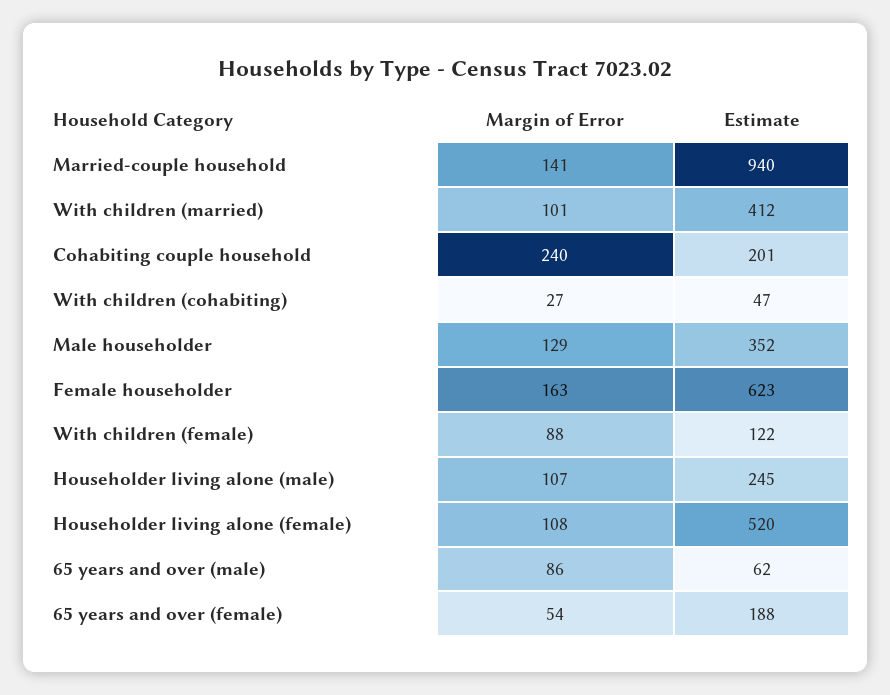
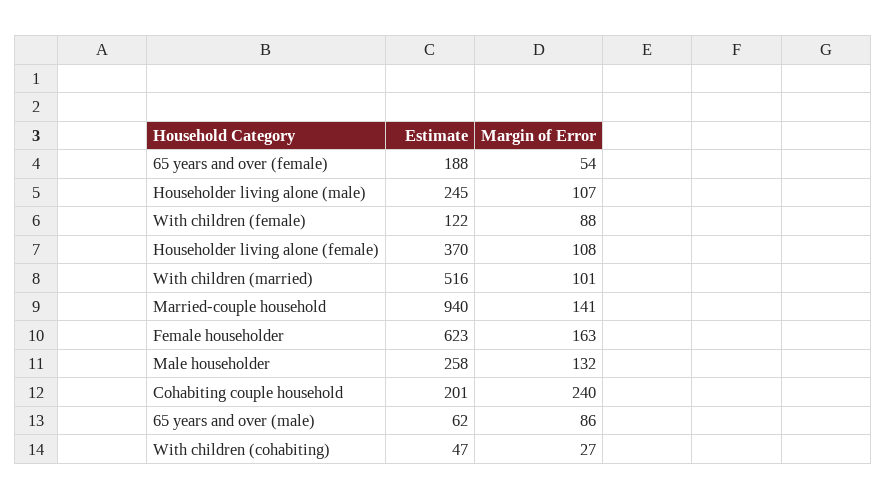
Estimate, With children (married): 412 -> 516
Margin of Error, Male householder: 129 -> 132
Estimate, Male householder: 352 -> 258
Estimate, Householder living alone (female): 520 -> 370

